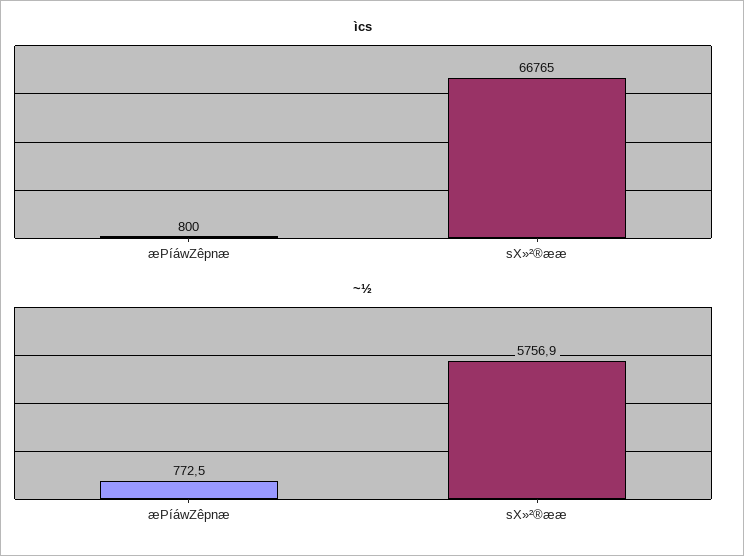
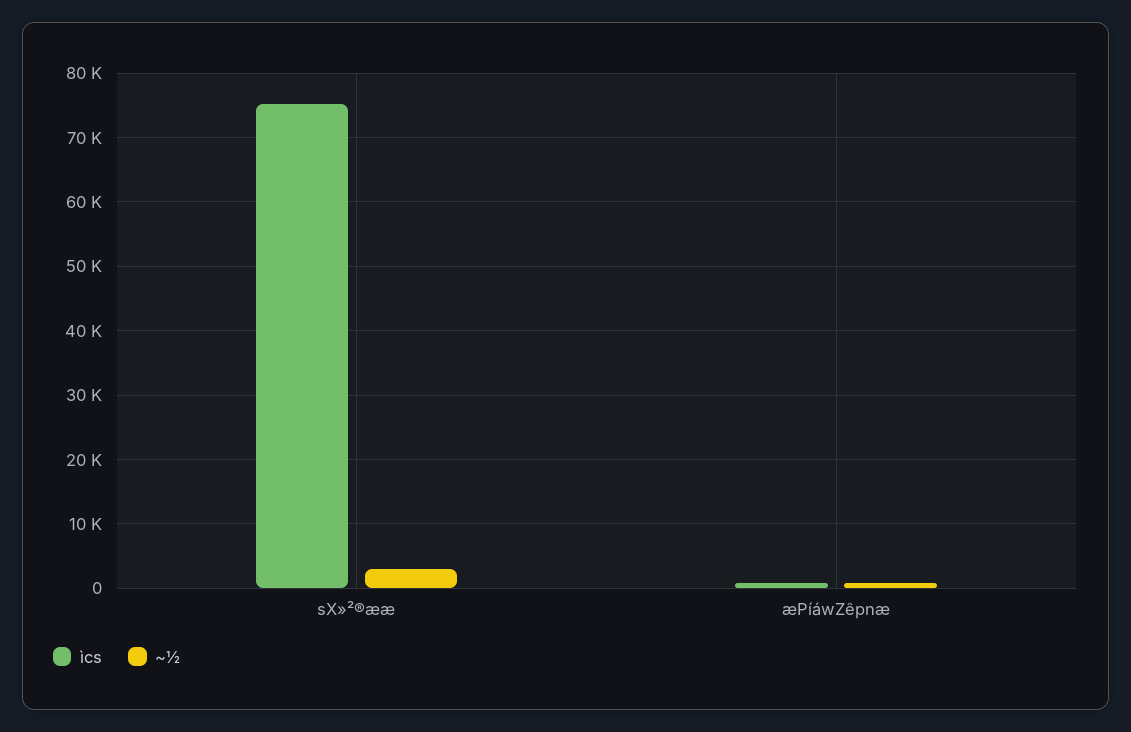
ìcs, sX»²®ææ: 66765 -> 75000
~½, sX»²®ææ: 5756.9 -> 3000

